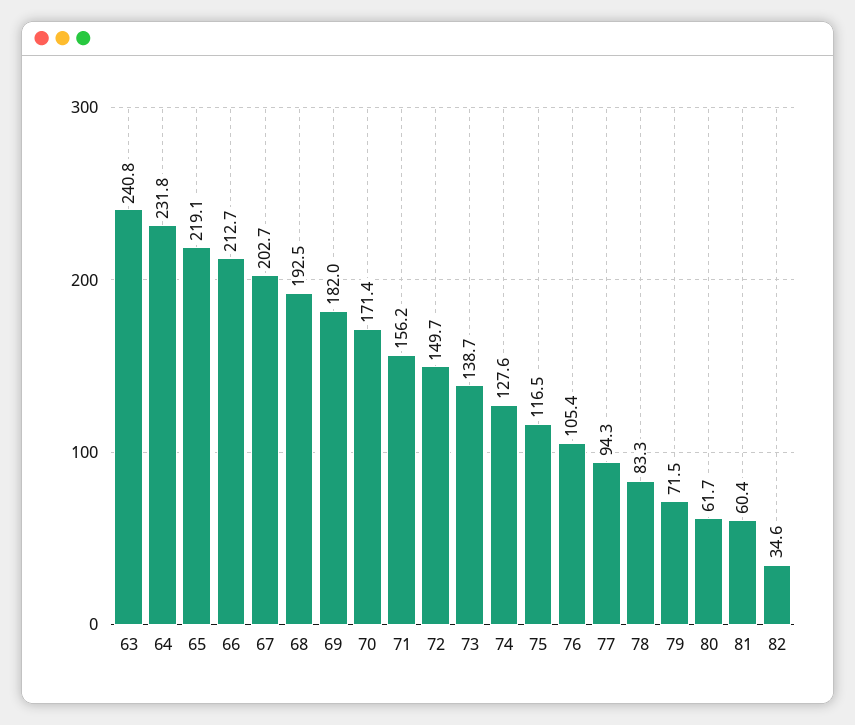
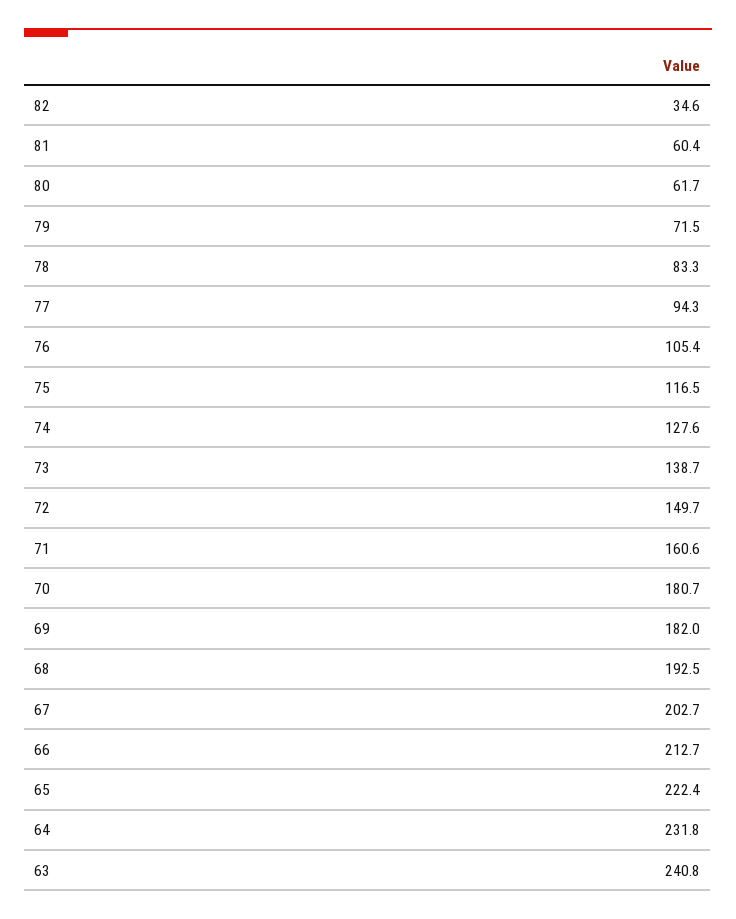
65: 219.1 -> 222.4
70: 171.4 -> 180.7
71: 156.2 -> 160.6

